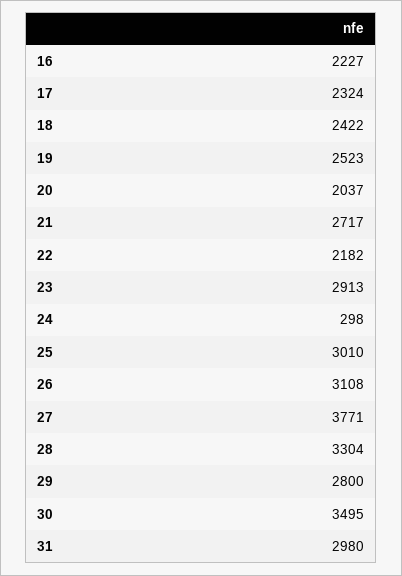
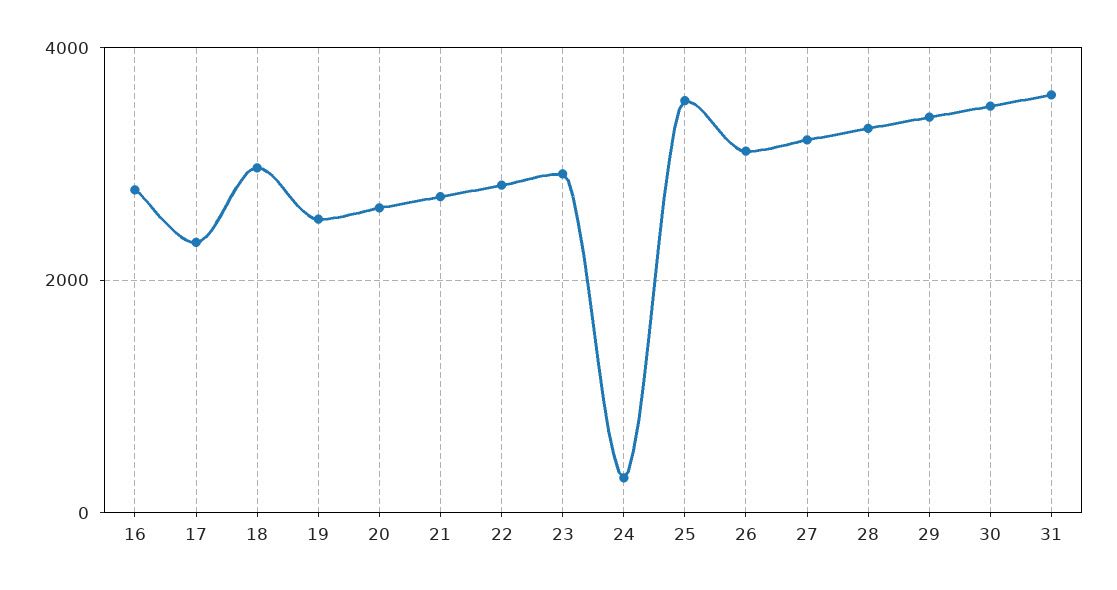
16: 2227 -> 2800
18: 2422 -> 3000
20: 2037 -> 2600
22: 2182 -> 2800
25: 3010 -> 3600
27: 3771 -> 3200
29: 2800 -> 3400
31: 2980 -> 3600

